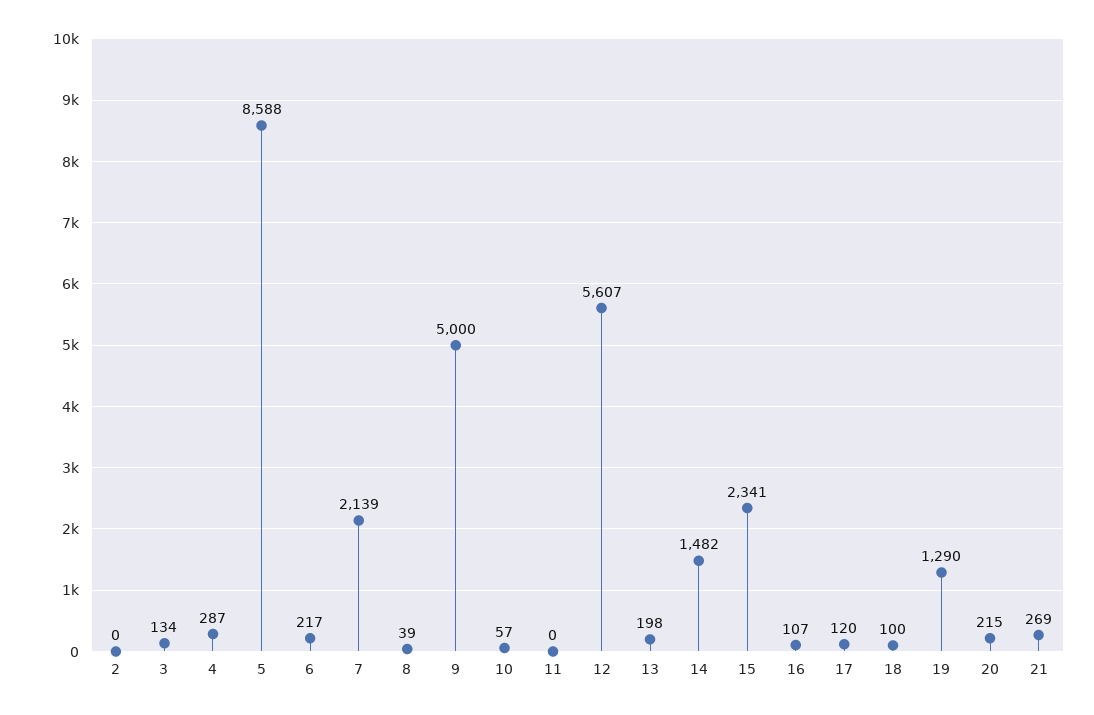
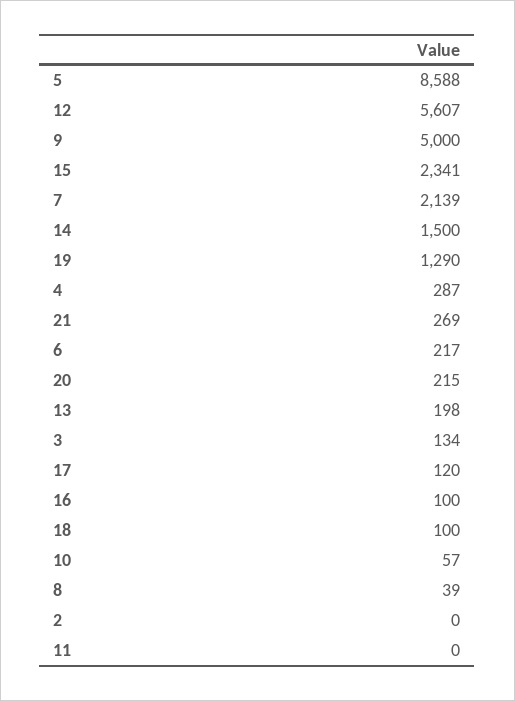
14: 1482 -> 1500
16: 107 -> 100

